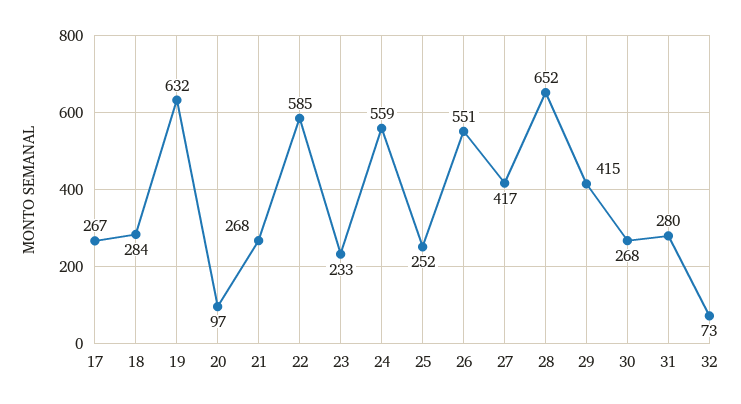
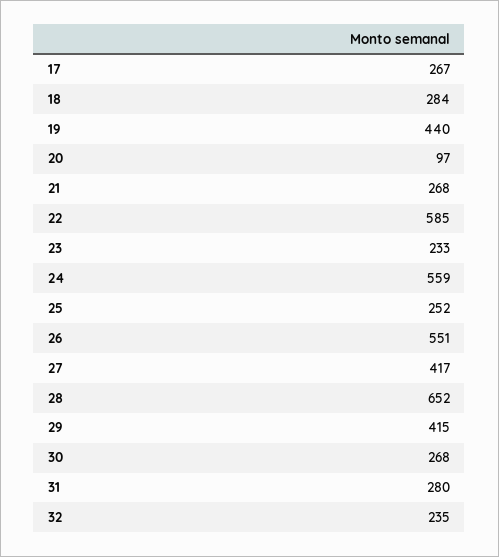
19: 632 -> 440
32: 73 -> 235

